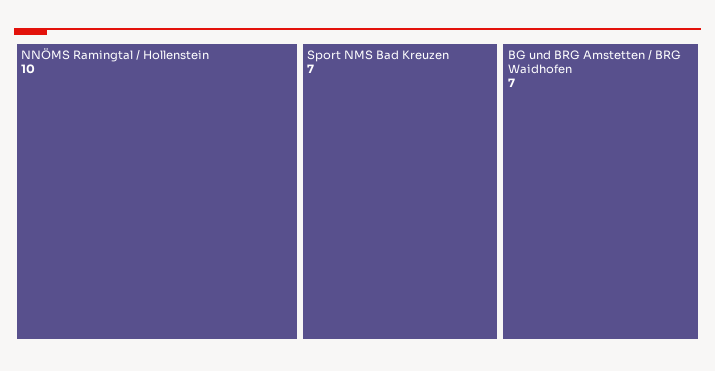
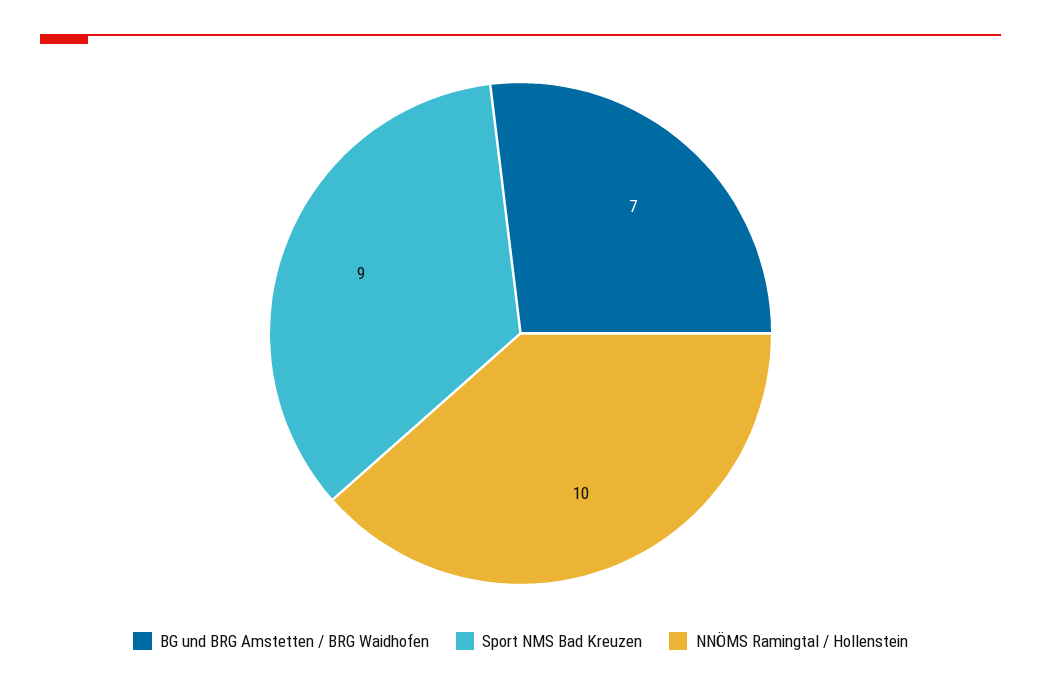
Sport NMS Bad Kreuzen: 7 -> 9

